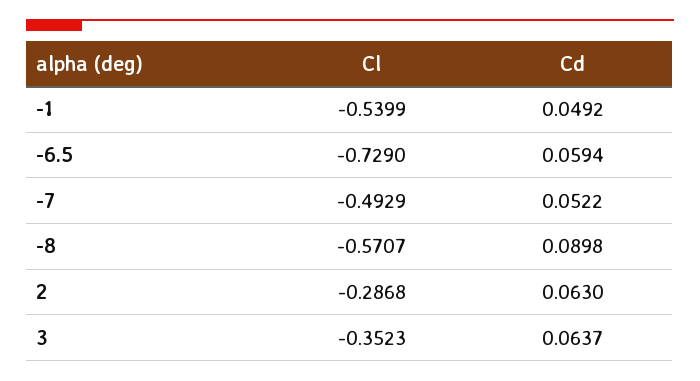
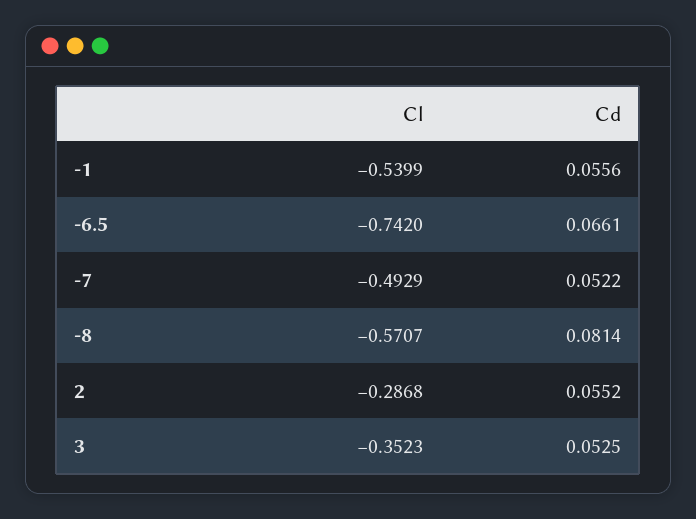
Cd, -1: 0.0492 -> 0.0556
Cl, -6.5: -0.729 -> -0.742
Cd, -6.5: 0.0594 -> 0.0661
Cd, -8: 0.0898 -> 0.0814
Cd, 2: 0.063 -> 0.0552
Cd, 3: 0.0637 -> 0.0525

